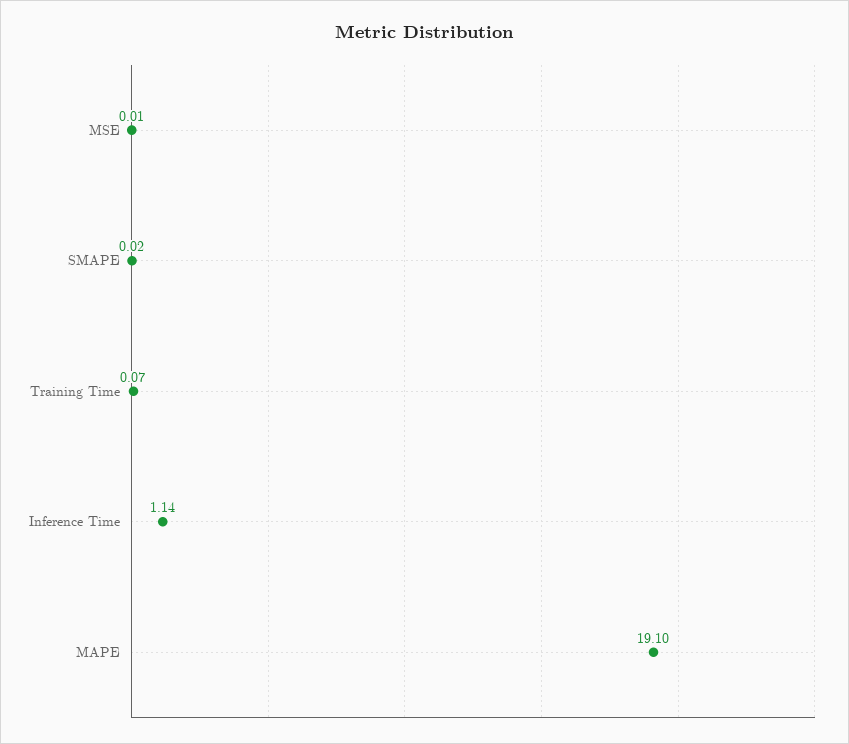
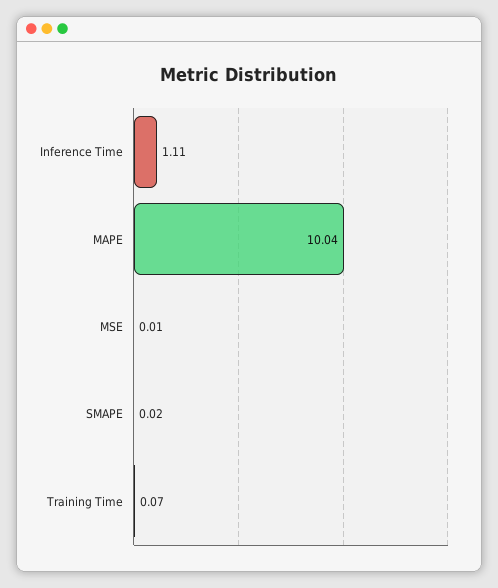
Inference Time: 1.14 -> 1.11
MAPE: 19.1 -> 10.04

